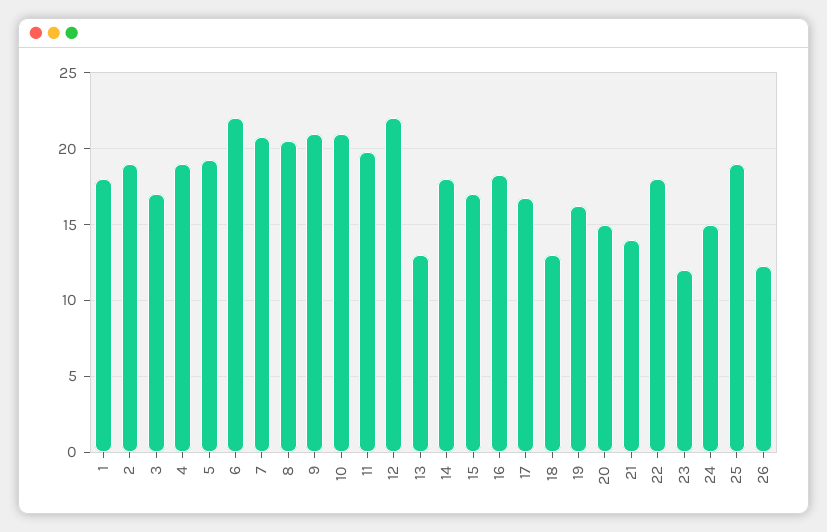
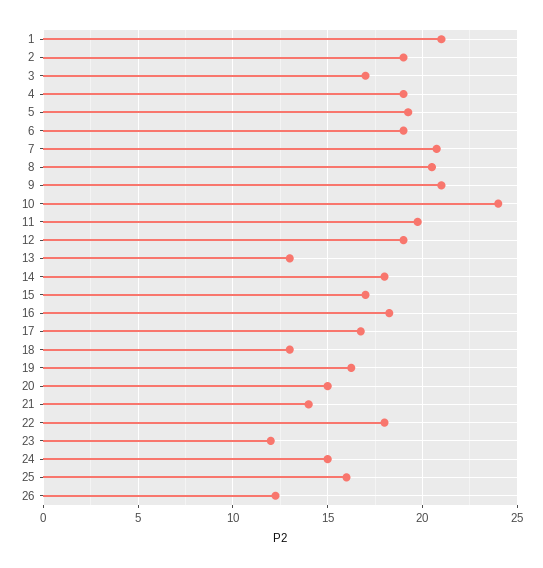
1: 18 -> 21
6: 22 -> 19
10: 21 -> 24
12: 22 -> 19
25: 19 -> 16

